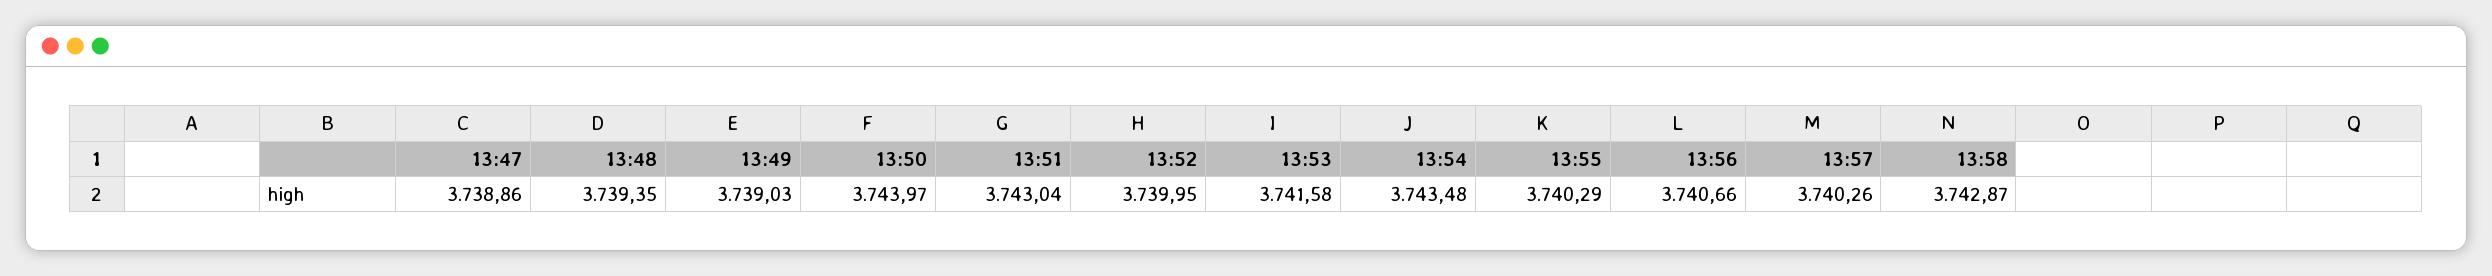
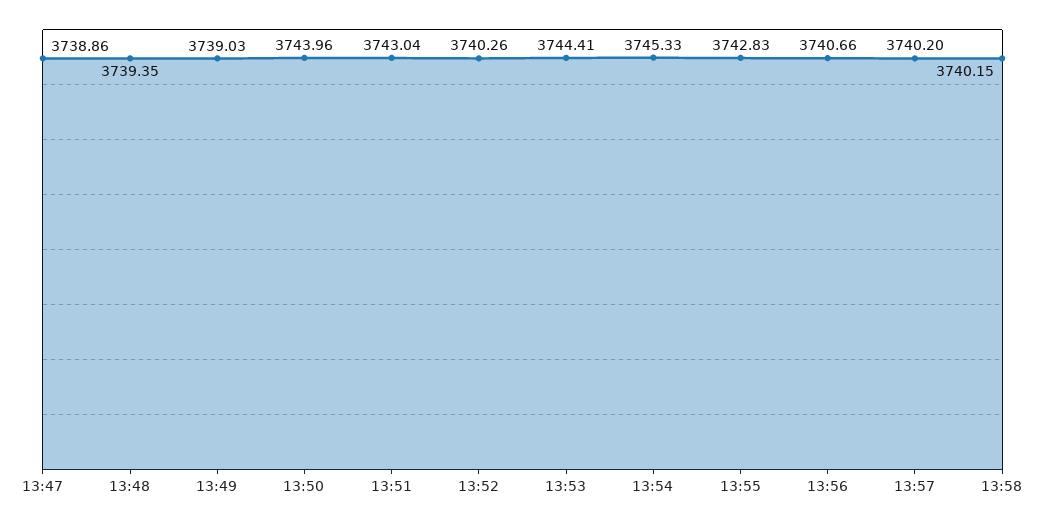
13:50: 3743.97 -> 3743.96
13:52: 3739.95 -> 3740.26
13:53: 3741.58 -> 3744.41
13:54: 3743.48 -> 3745.33
13:55: 3740.29 -> 3742.83
13:57: 3740.26 -> 3740.2
13:58: 3742.87 -> 3740.15

